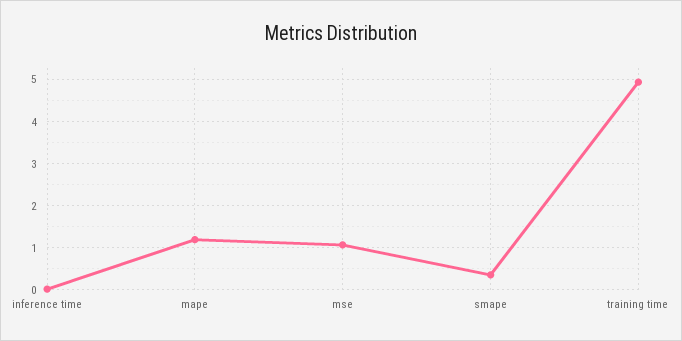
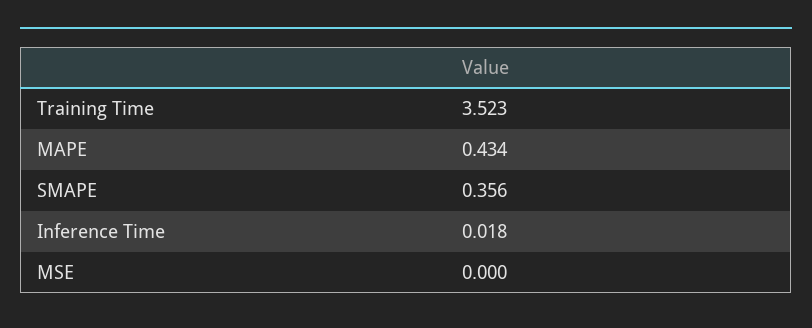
mape: 1.2 -> 0.434
mse: 1 -> 0
training time: 5 -> 3.523

